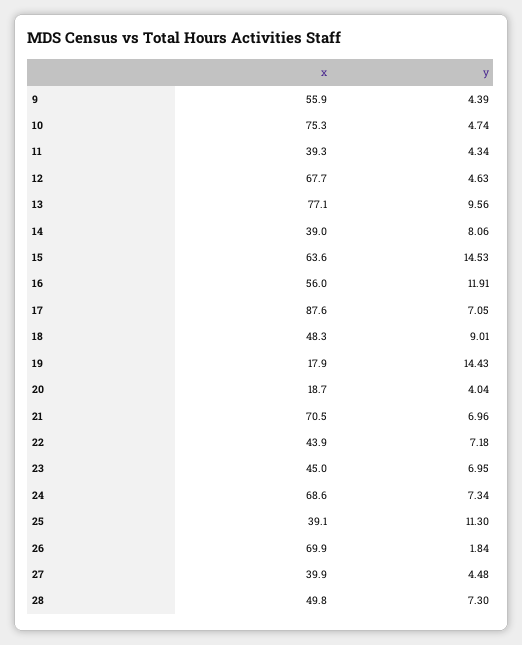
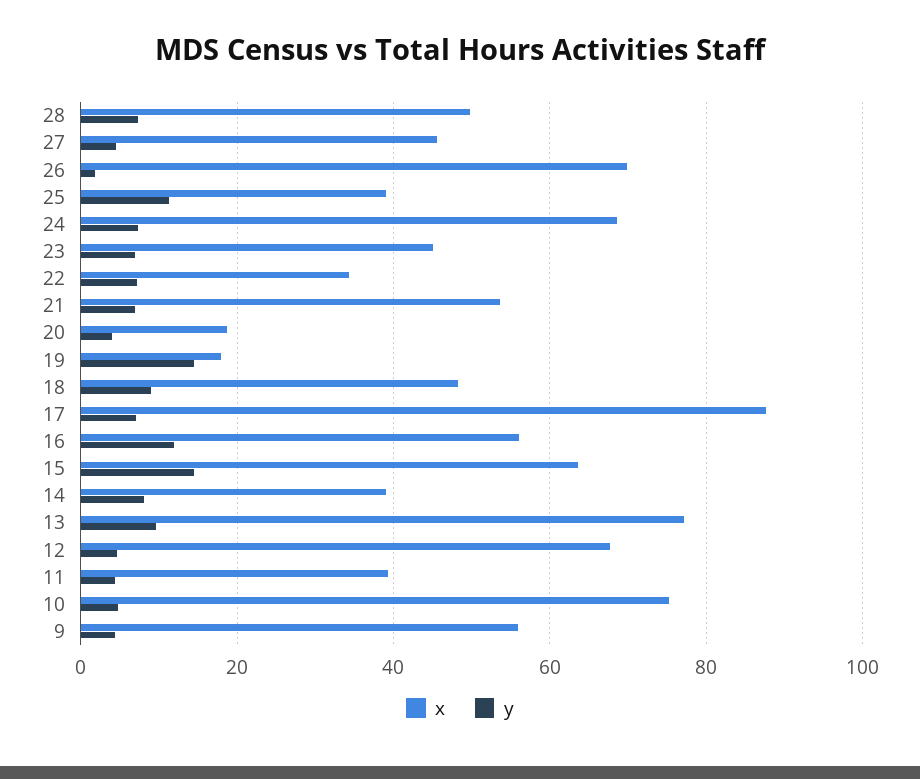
x, 21: 70.5 -> 54
x, 22: 43.9 -> 34
x, 27: 39.9 -> 46

